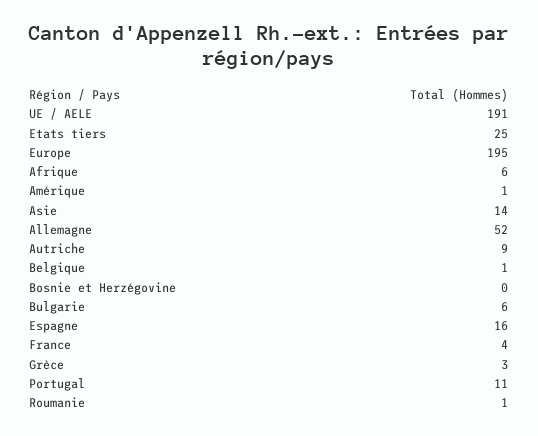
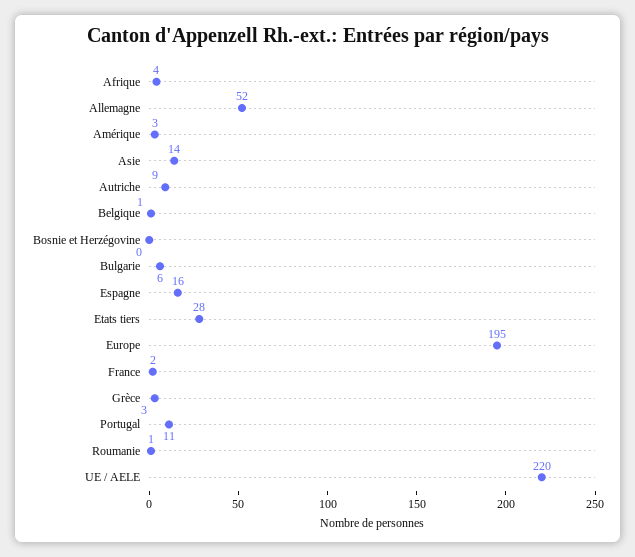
UE / AELE: 191 -> 220
Etats tiers: 25 -> 28
Afrique: 6 -> 4
Amérique: 1 -> 3
France: 4 -> 2

